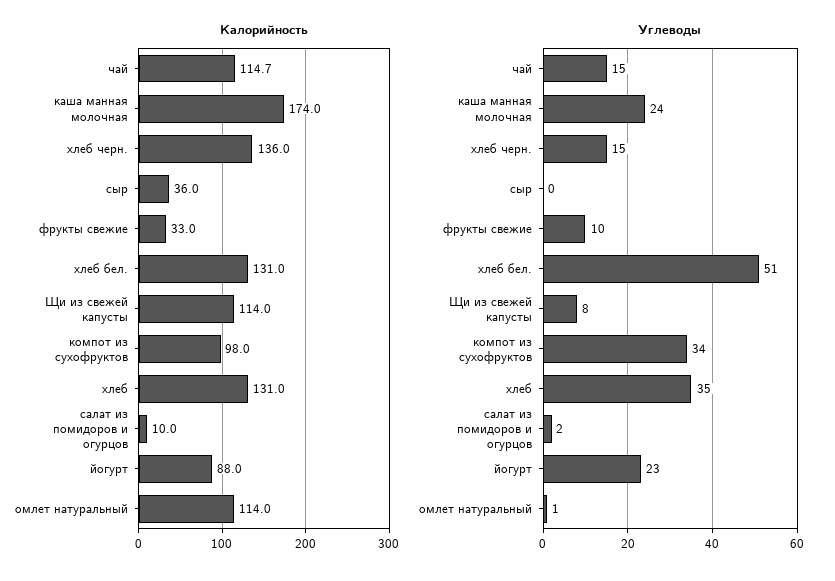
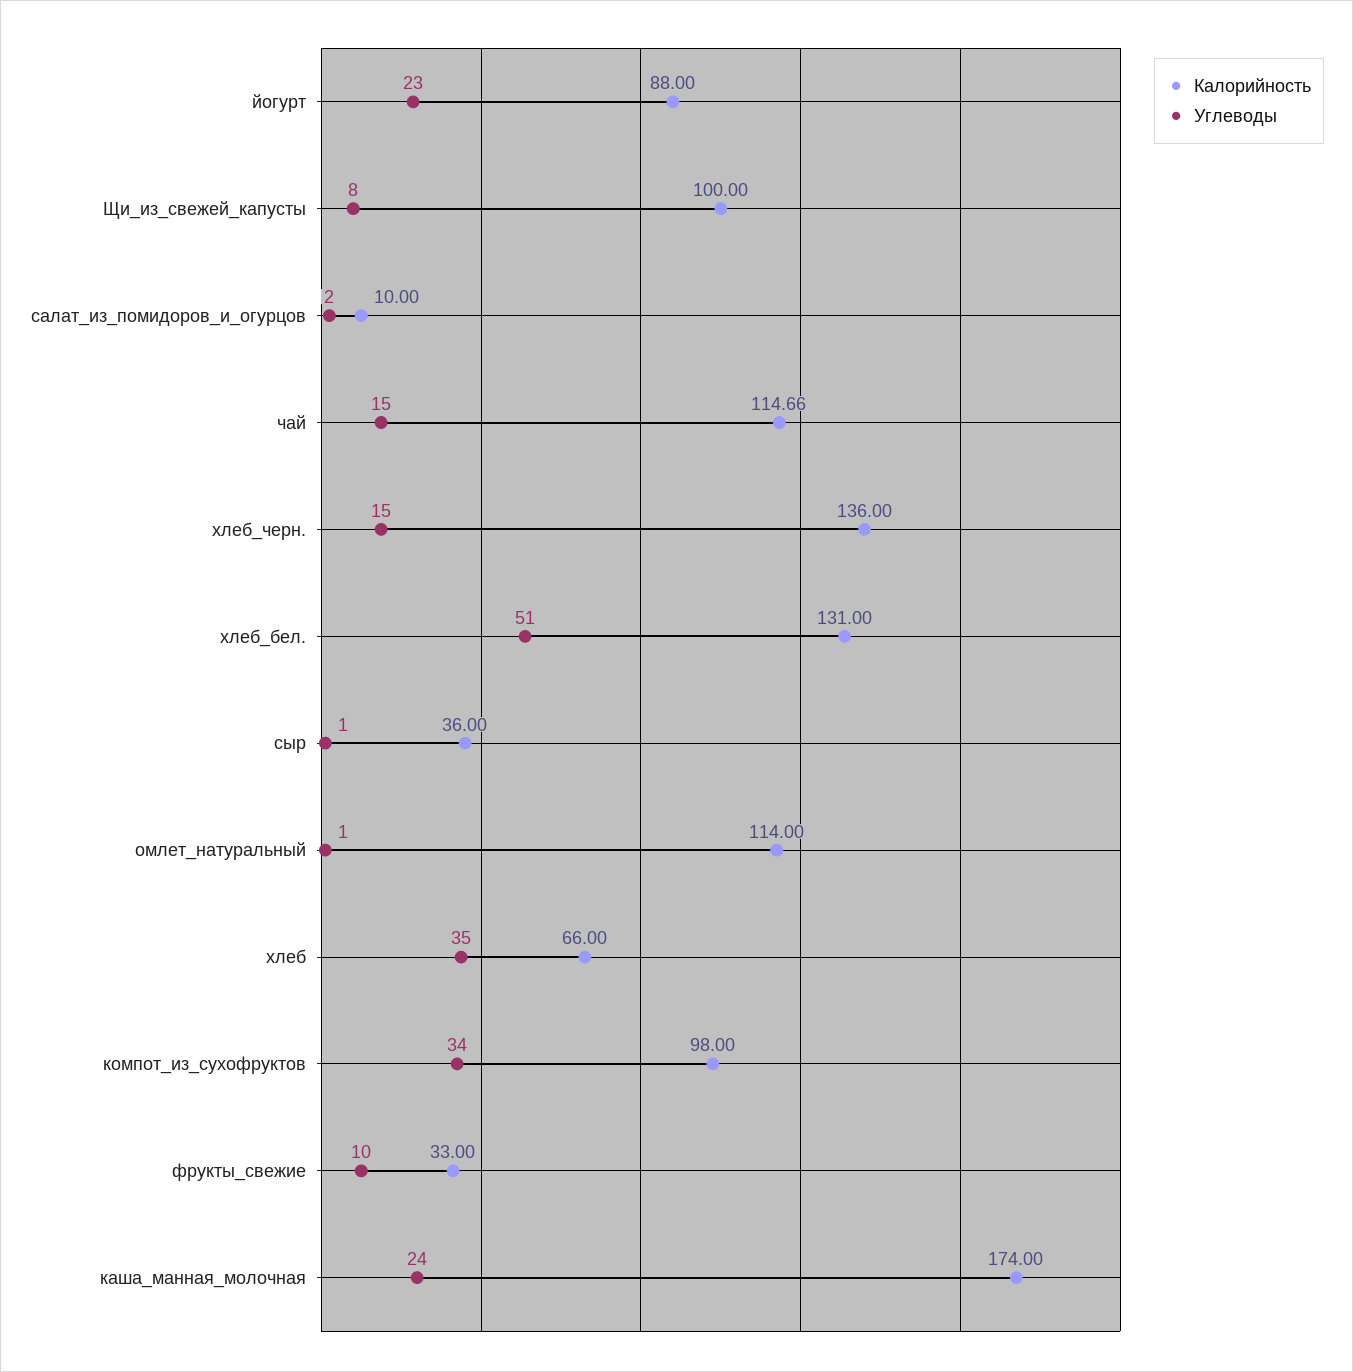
Калорийность, Щи из свежей капусты: 114 -> 100
Калорийность, хлеб: 131 -> 66
Углеводы, сыр: 0 -> 1

